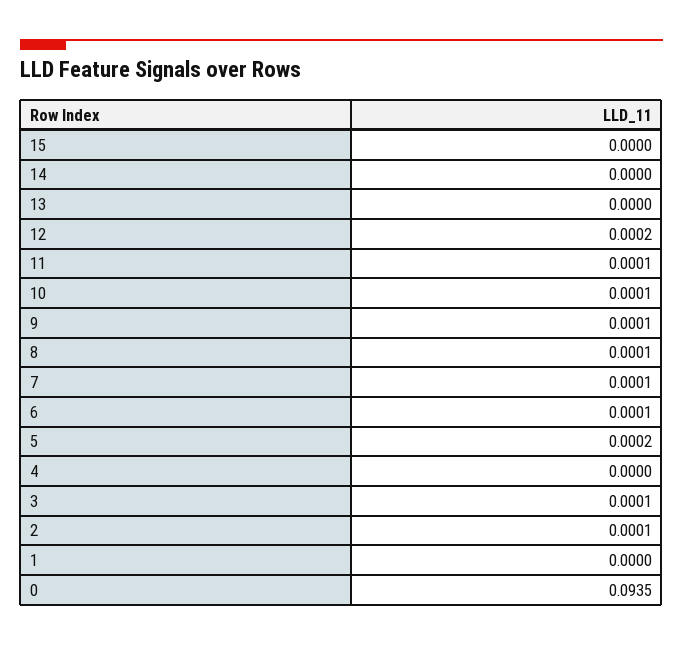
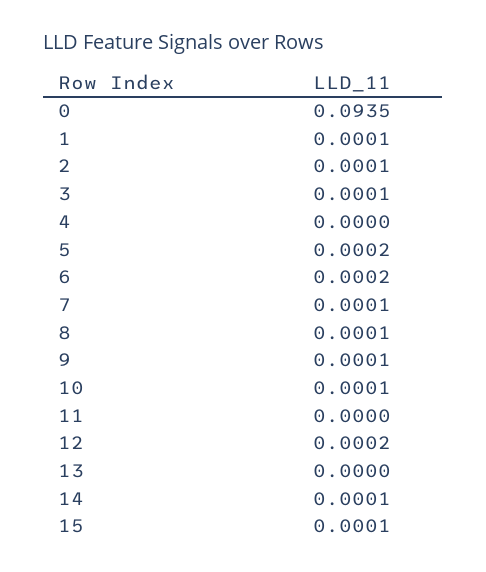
15: 0 -> 0.0001
14: 0 -> 0.0001
11: 0.0001 -> 0
6: 0.0001 -> 0.0002
1: 0 -> 0.0001

